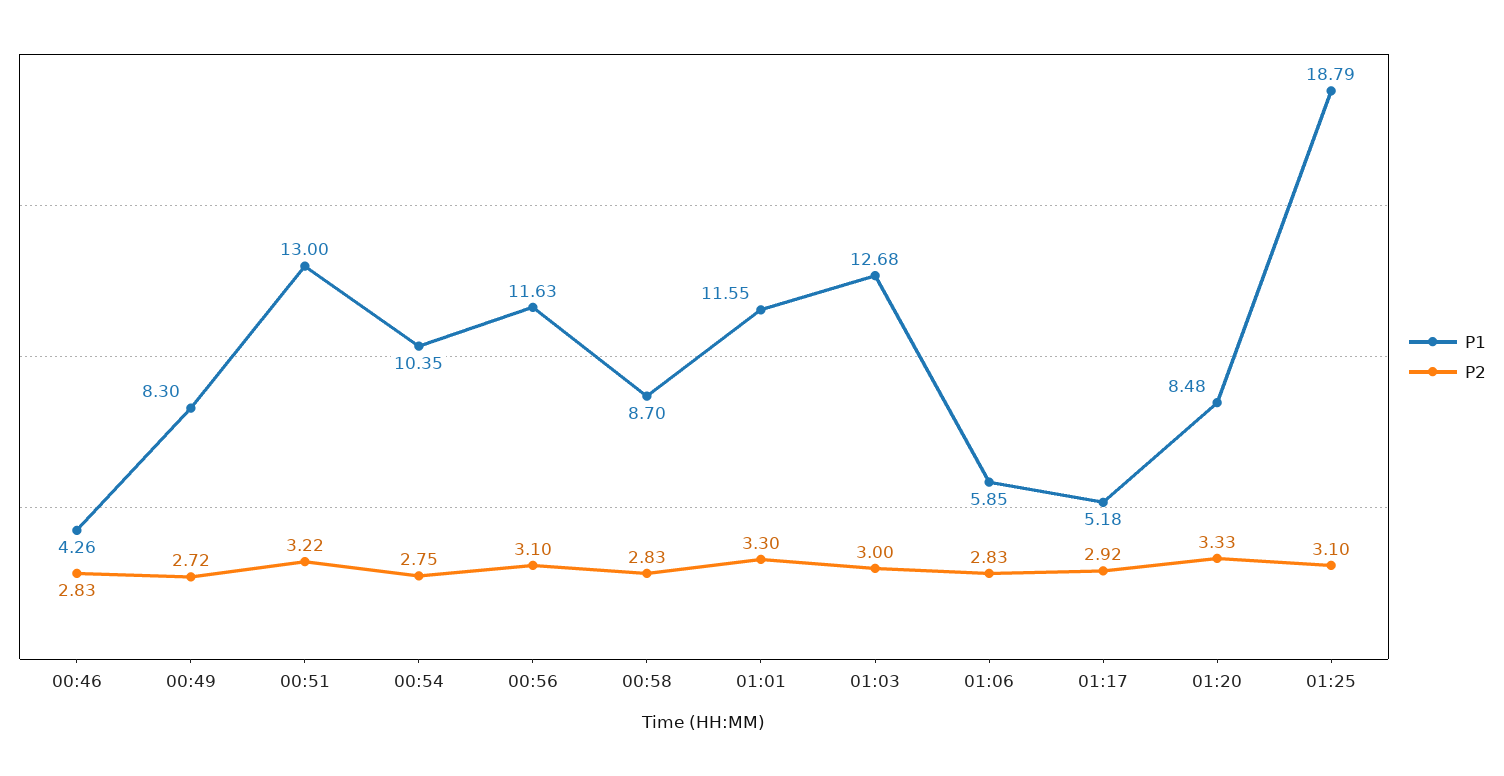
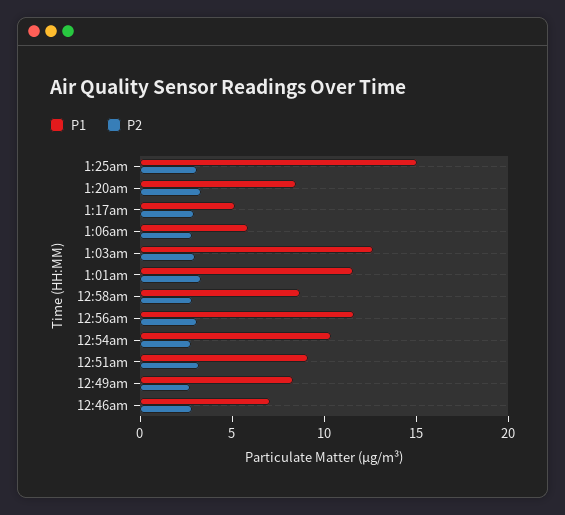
P1, 00:46: 4.26 -> 7
P1, 00:51: 13 -> 9
P1, 01:25: 18.79 -> 15

